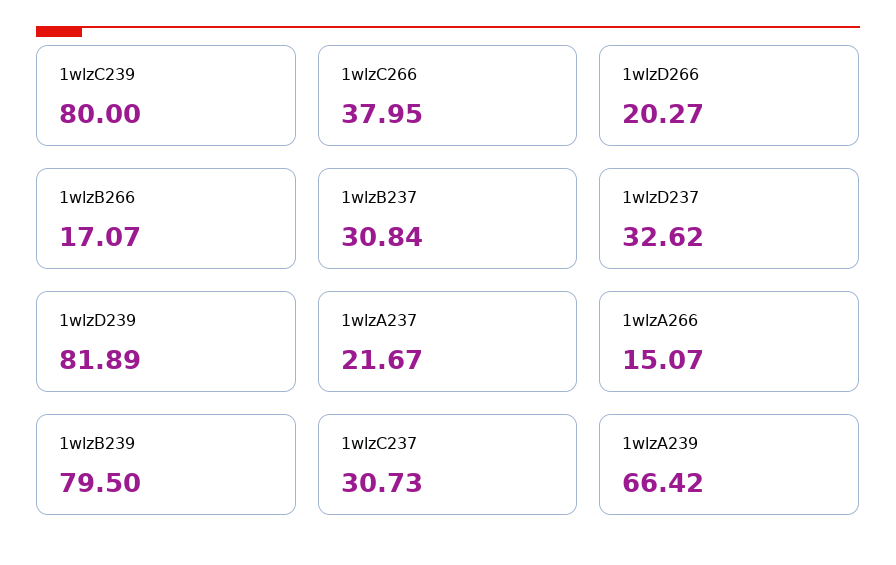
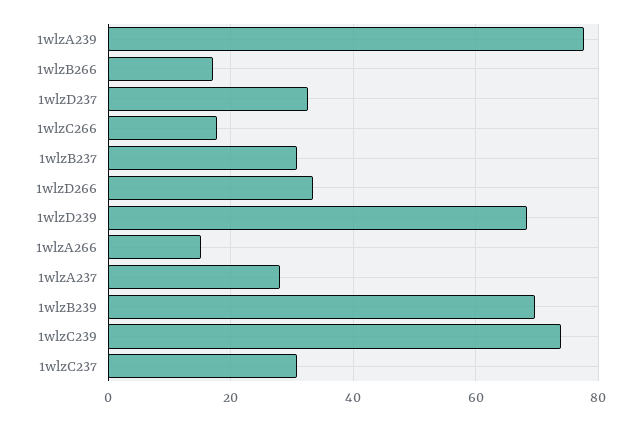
1wlzC239: 80 -> 74
1wlzC266: 37.95 -> 18
1wlzD266: 20.27 -> 34
1wlzD239: 81.89 -> 68
1wlzA237: 21.67 -> 28
1wlzB239: 79.5 -> 70
1wlzA239: 66.42 -> 78

